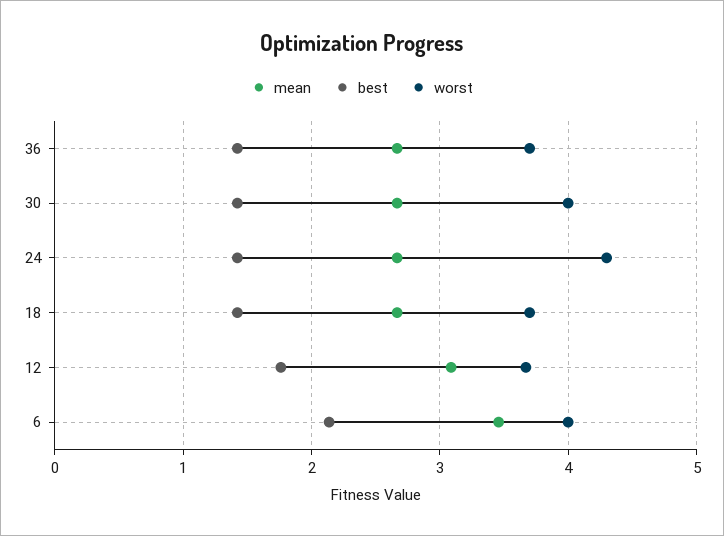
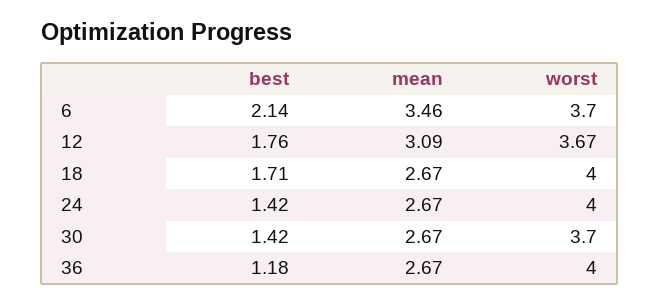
best, 36: 1.4 -> 1.18
worst, 36: 3.7 -> 4
worst, 30: 4 -> 3.7
worst, 24: 4.3 -> 4
best, 18: 1.4 -> 1.71
worst, 18: 3.7 -> 4
worst, 6: 4 -> 3.7

